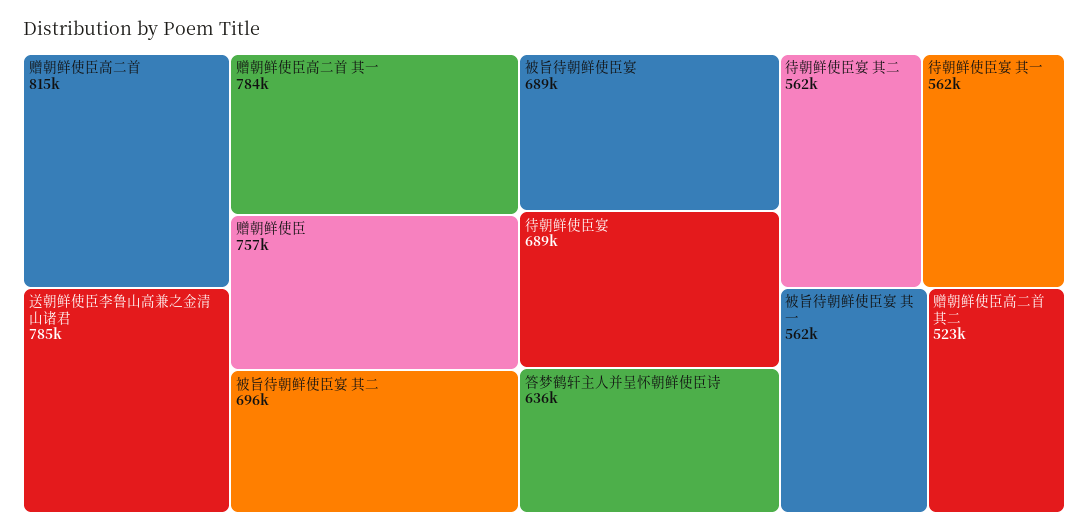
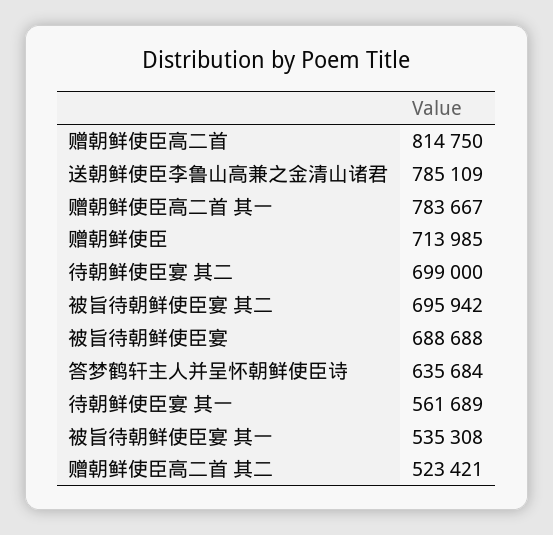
赠朝鲜使臣: 757000 -> 713985
待朝鲜使臣宴: 689000 -> none
待朝鲜使臣宴 其二: 562000 -> 699000
被旨待朝鲜使臣宴 其一: 562000 -> 535308

